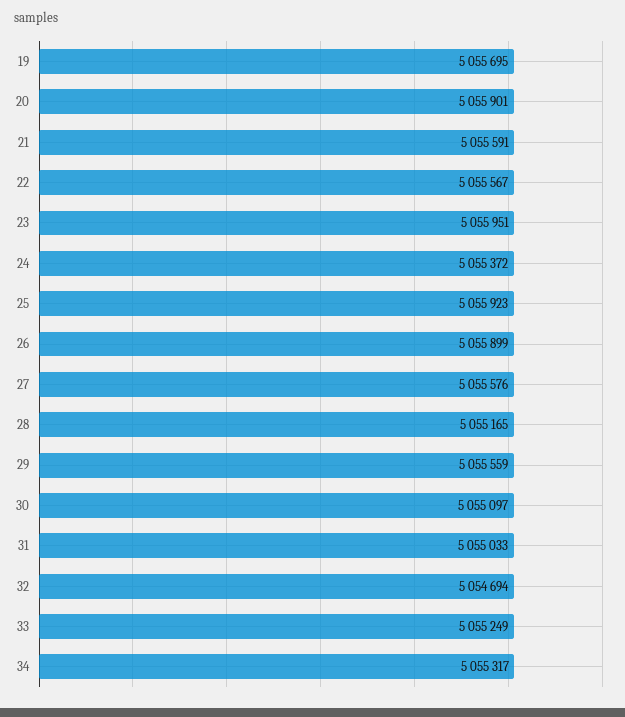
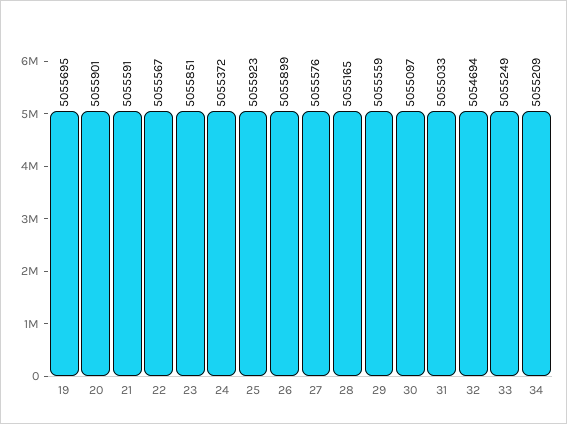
23: 5055951 -> 5055851
34: 5055317 -> 5055209

